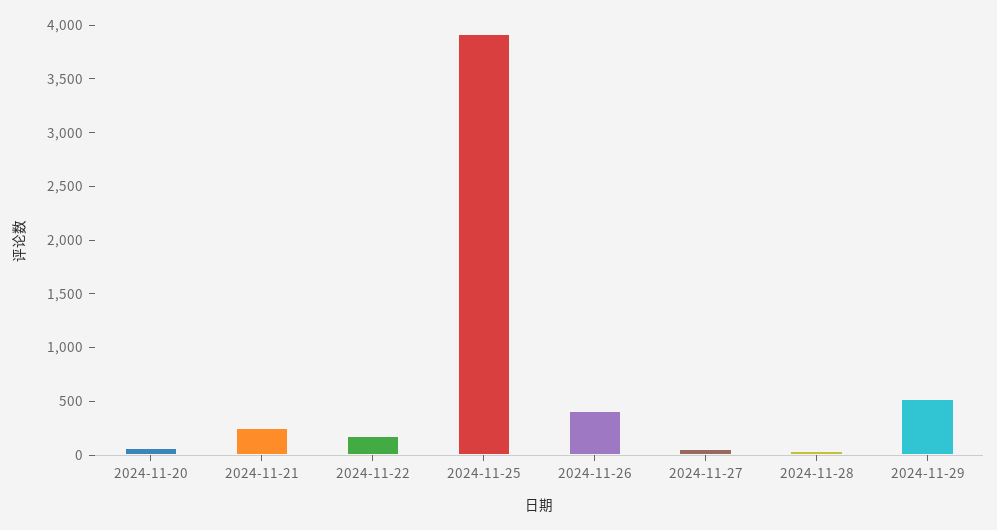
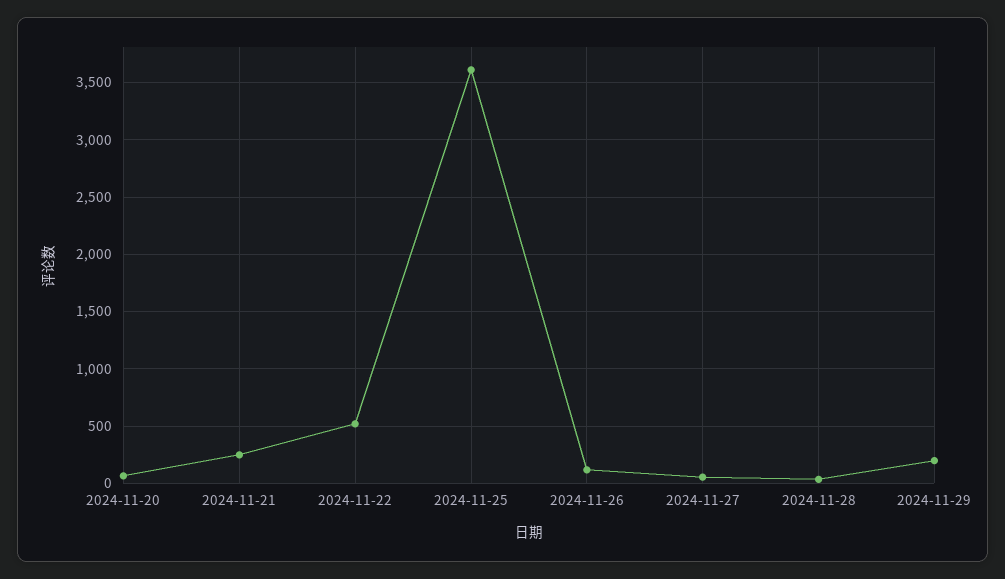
2024-11-22: 200 -> 500
2024-11-25: 3900 -> 3600
2024-11-26: 400 -> 100
2024-11-29: 500 -> 200

